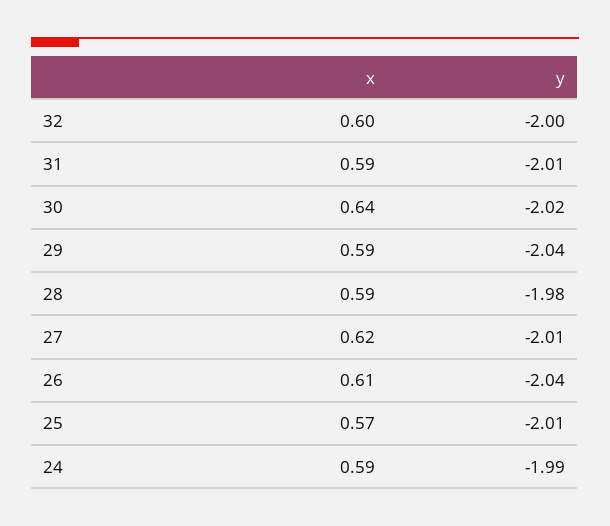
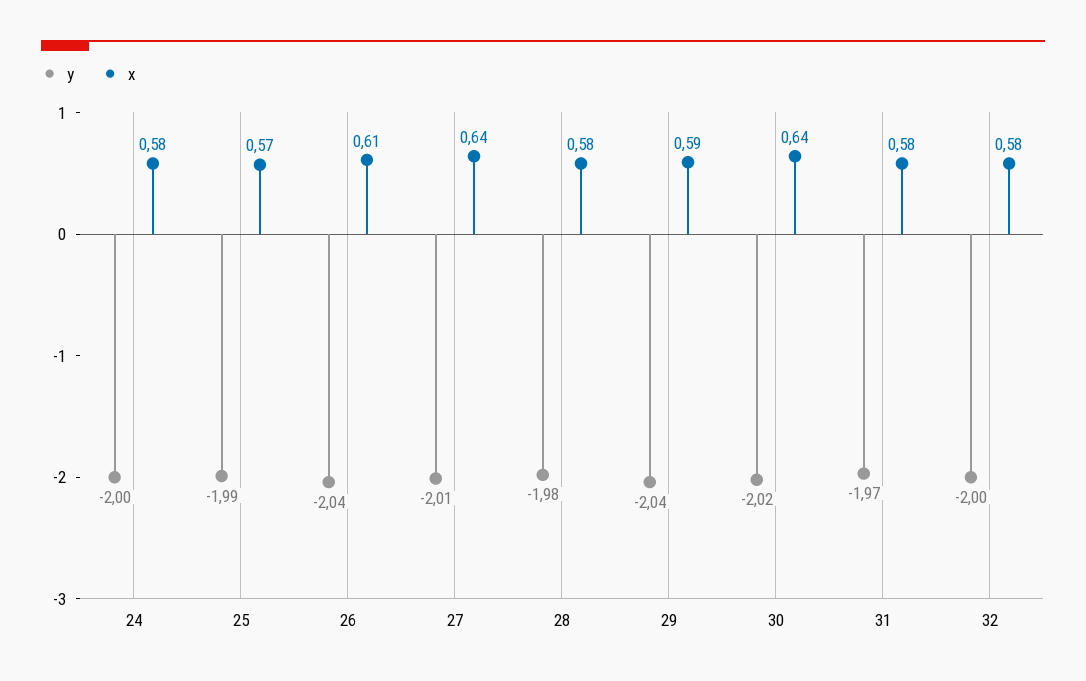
x, 32: 0.6 -> 0.58
x, 31: 0.59 -> 0.58
y, 31: -2.01 -> -1.97
x, 28: 0.59 -> 0.58
x, 27: 0.62 -> 0.64
y, 25: -2.01 -> -1.99
x, 24: 0.59 -> 0.58
y, 24: -1.99 -> -2

